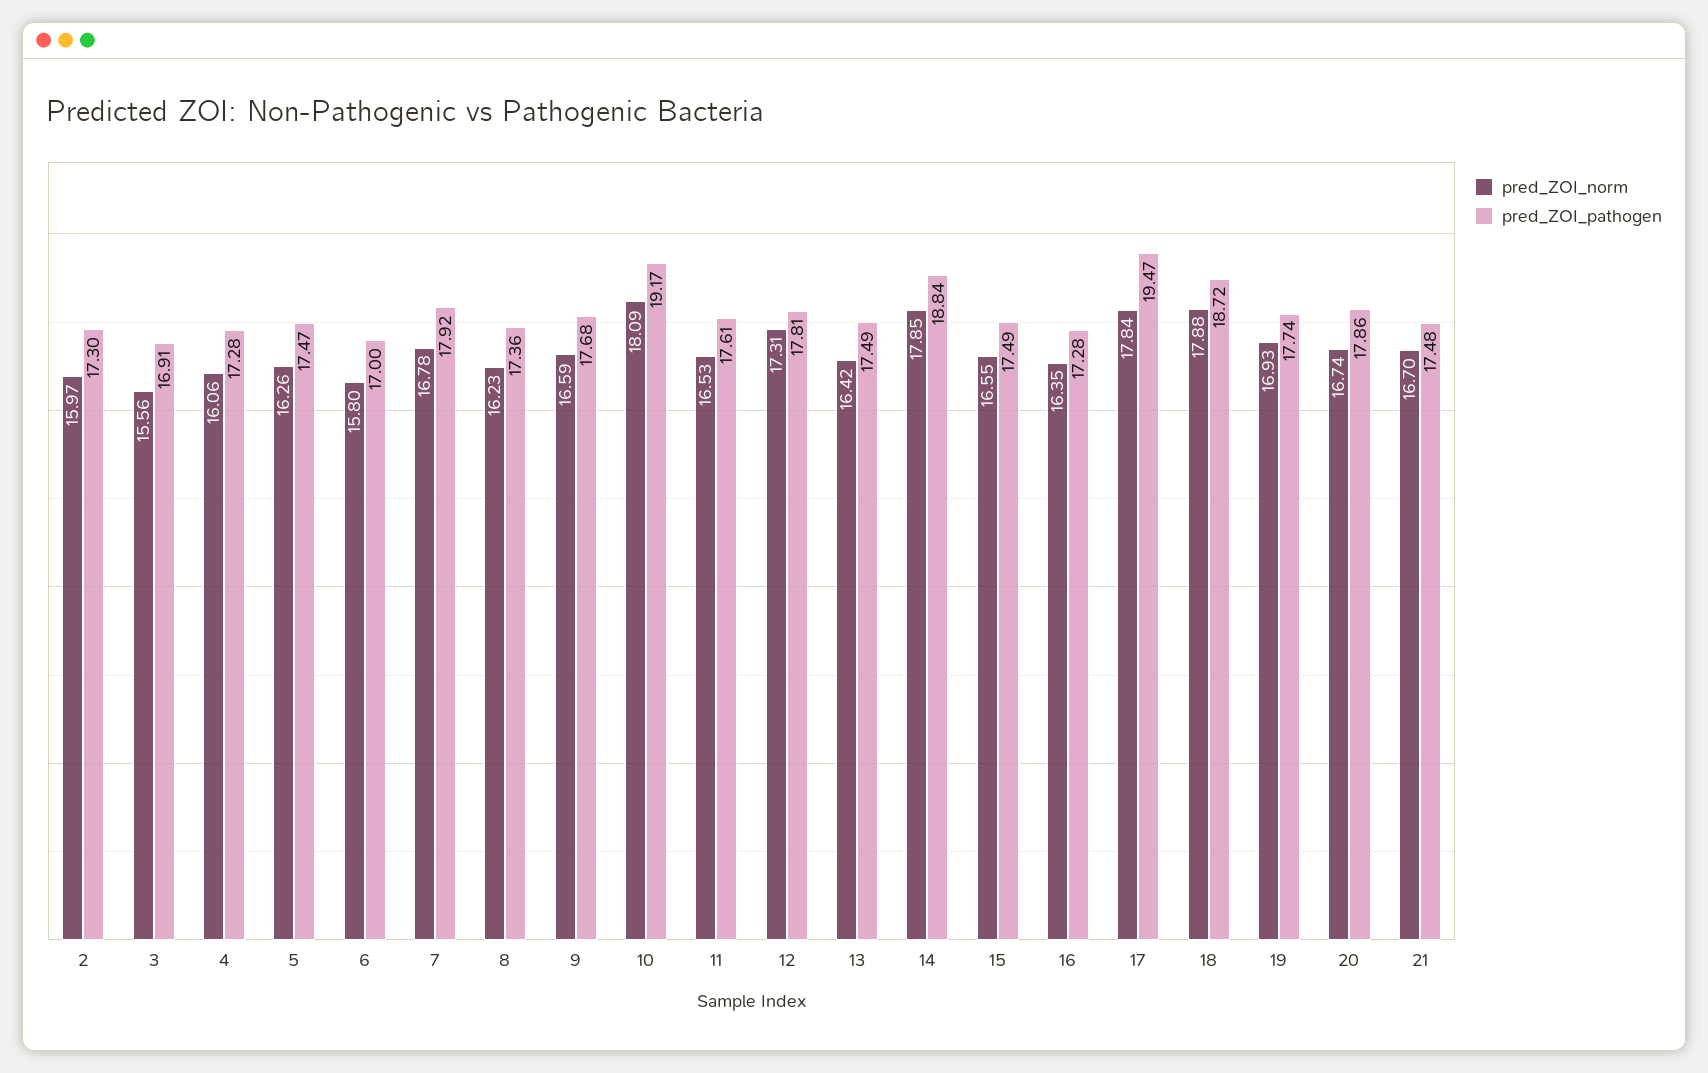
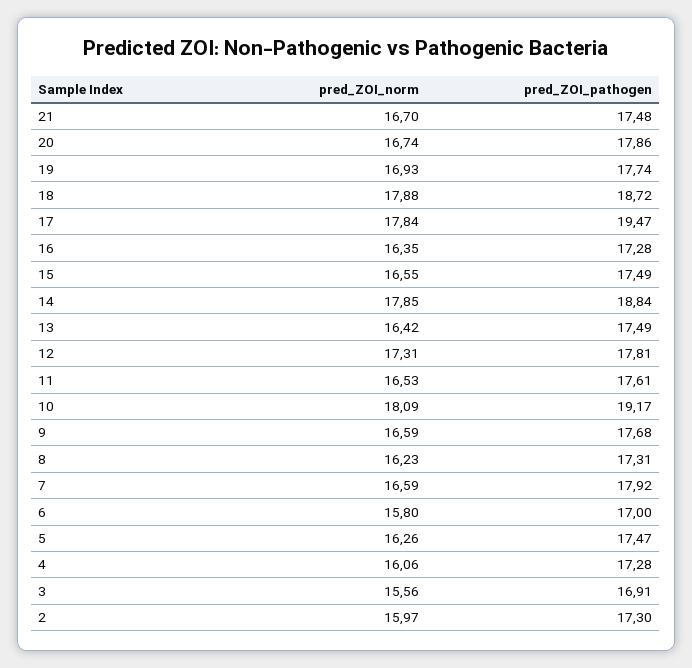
pred_ZOI_norm, 7: 16.78 -> 16.59
pred_ZOI_pathogen, 8: 17.36 -> 17.31

